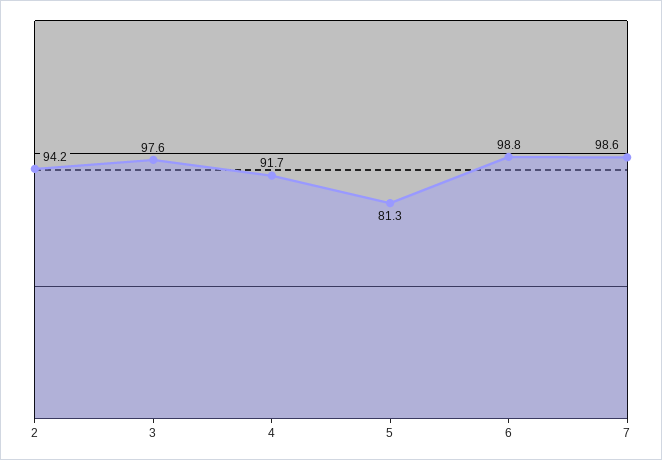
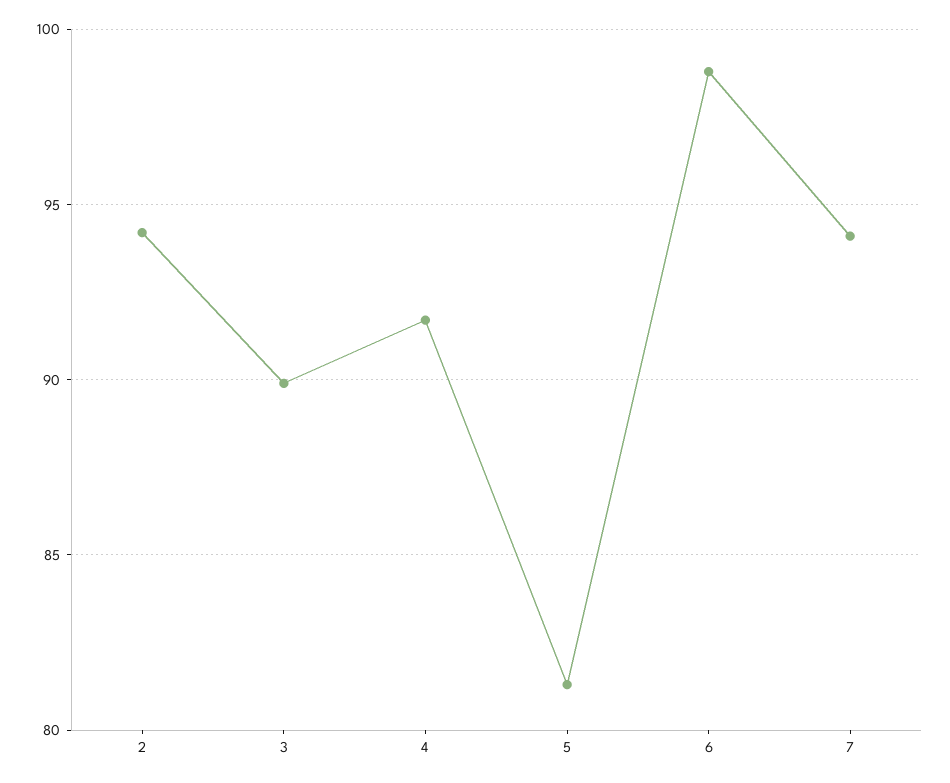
3: 97.6 -> 90
7: 98.6 -> 94

